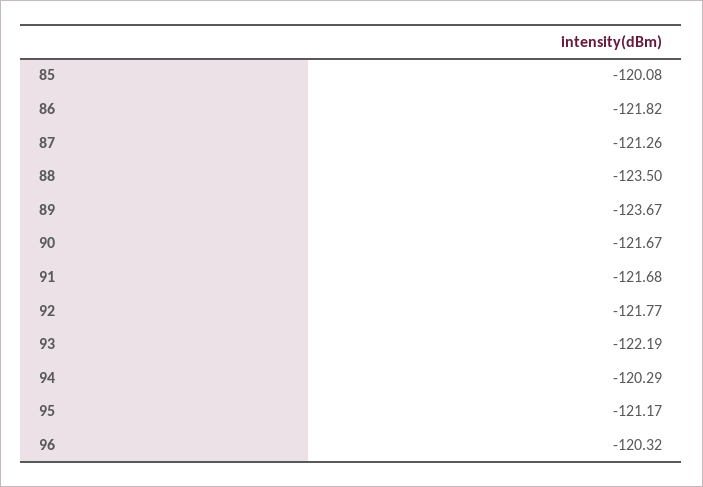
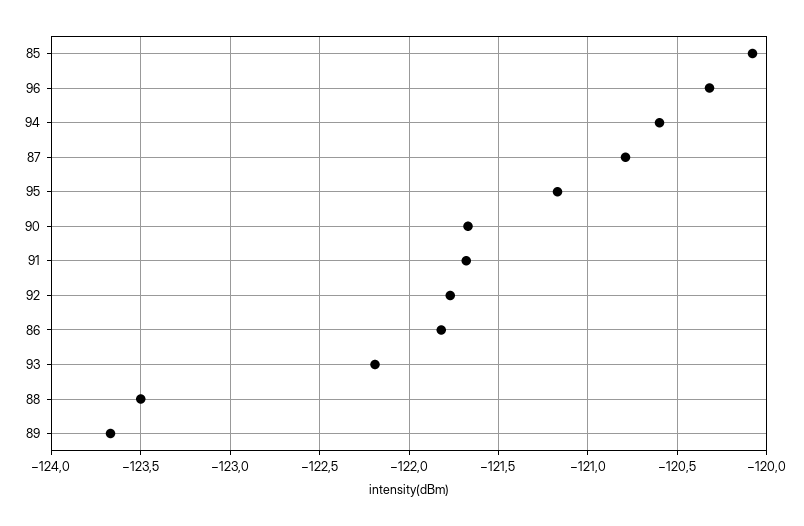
87: -121.26 -> -120.8
94: -120.29 -> -120.6

